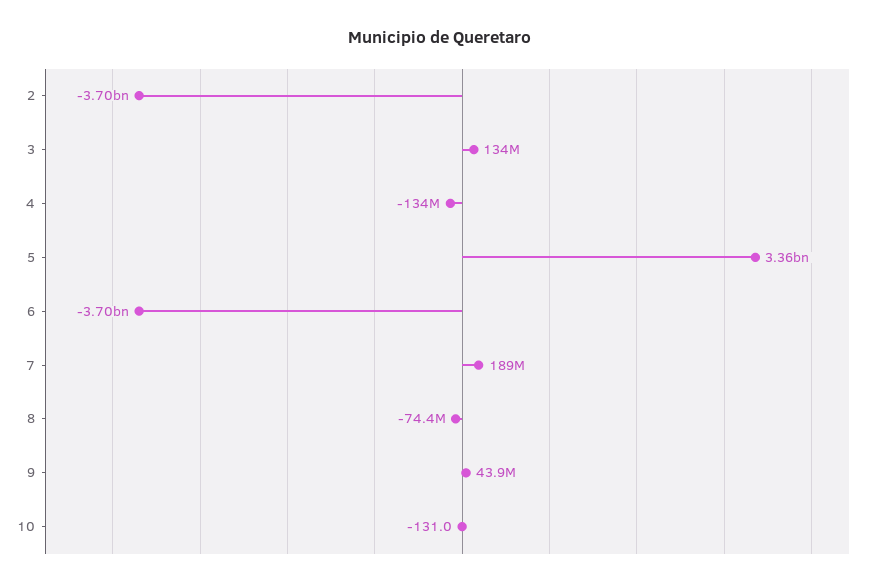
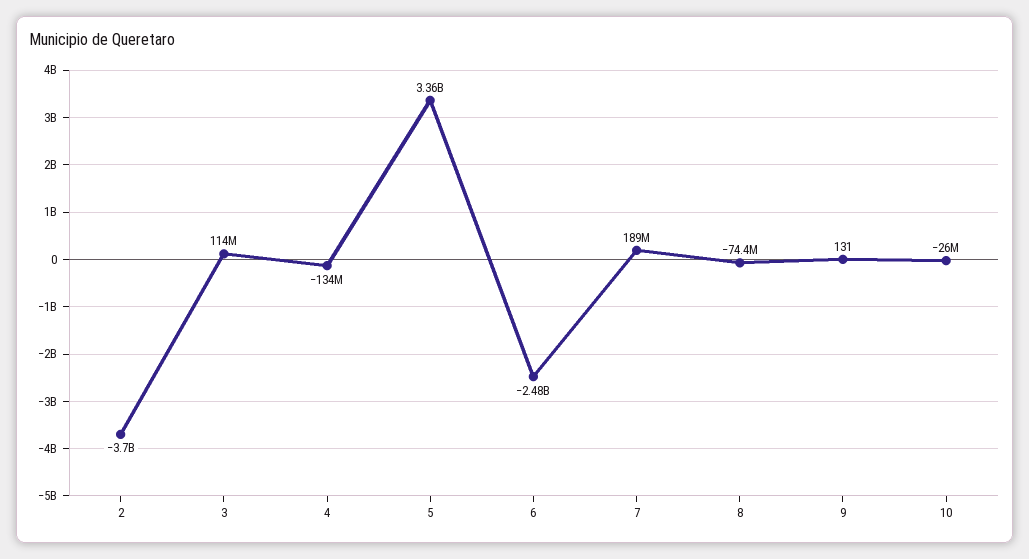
3: 134000000 -> 114000000
6: -3700000000 -> -2480000000
9: 43900000 -> 131
10: -131 -> -26000000

